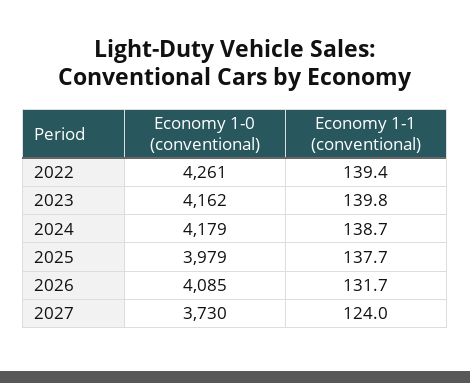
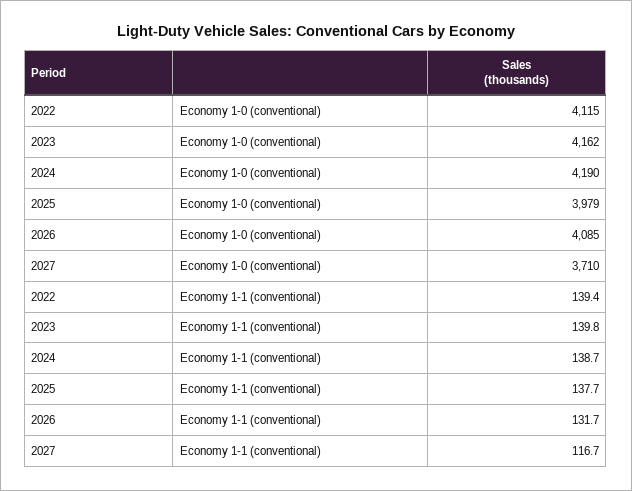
Economy 1-0 (conventional), 2022: 4261 -> 4115
Economy 1-0 (conventional), 2024: 4179 -> 4190
Economy 1-0 (conventional), 2027: 3730 -> 3710
Economy 1-1 (conventional), 2027: 124 -> 116.7

